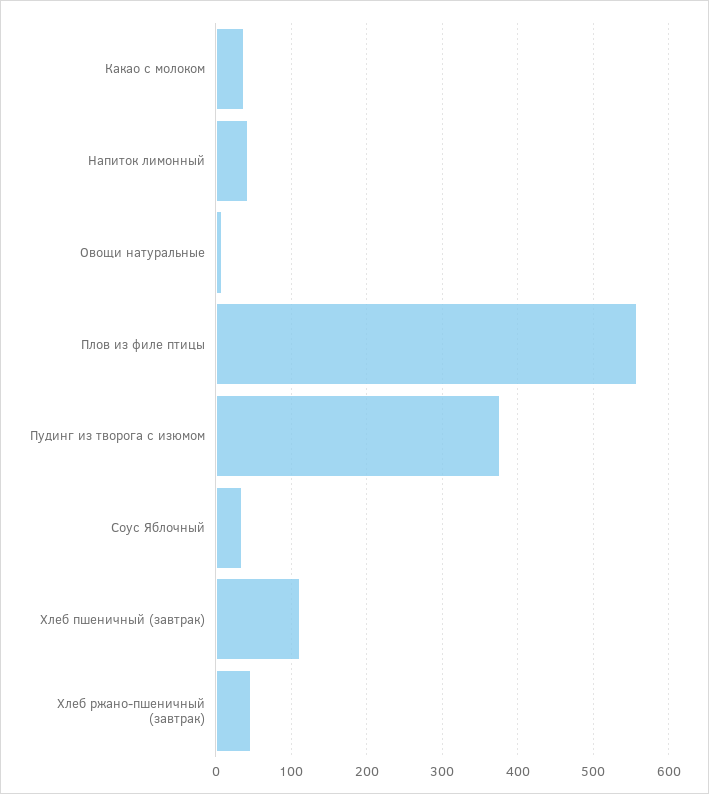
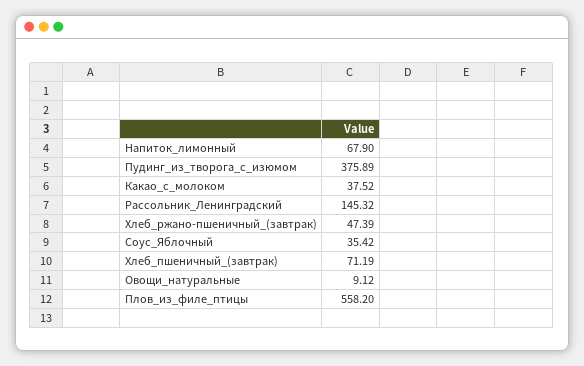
Напиток лимонный: 40 -> 67.9
Хлеб пшеничный (завтрак): 110 -> 71.19
Рассольник_Ленинградский: none -> 145.32

